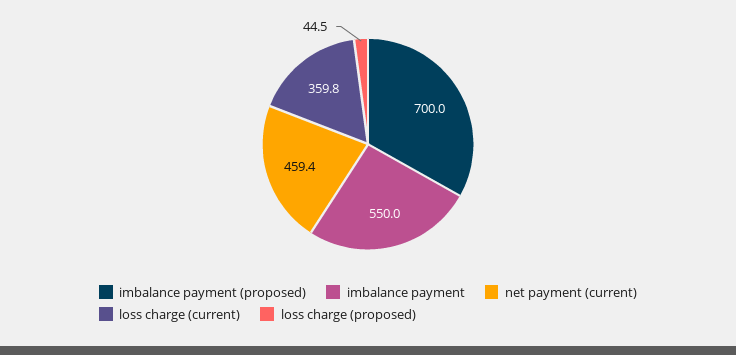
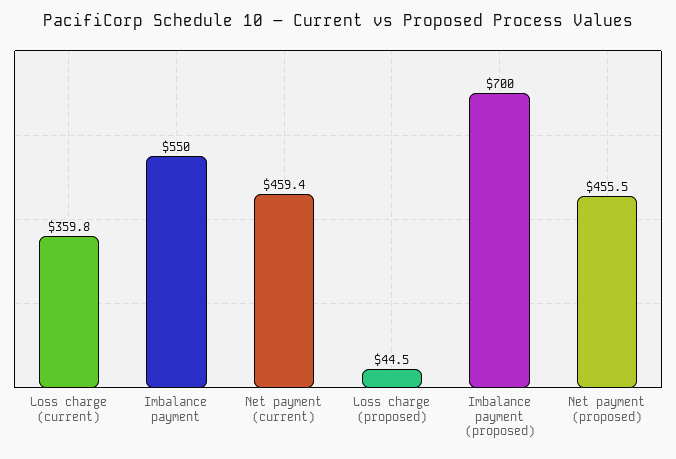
Net payment (proposed): none -> 455.5

